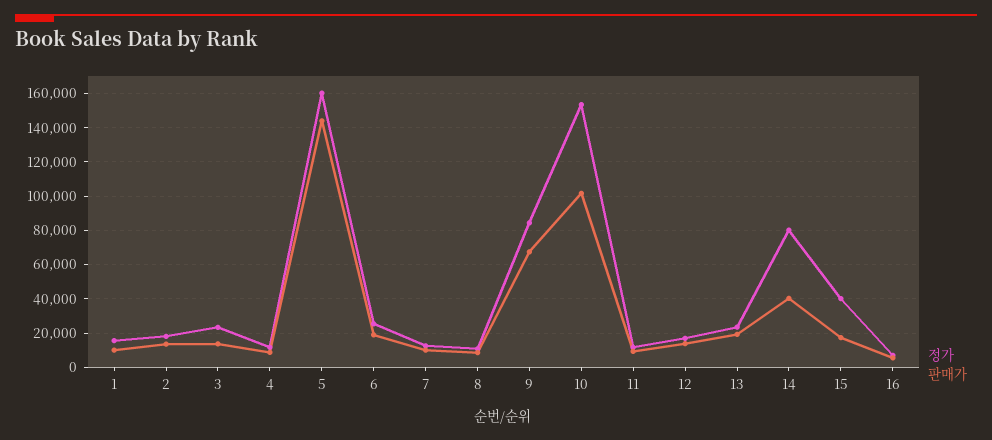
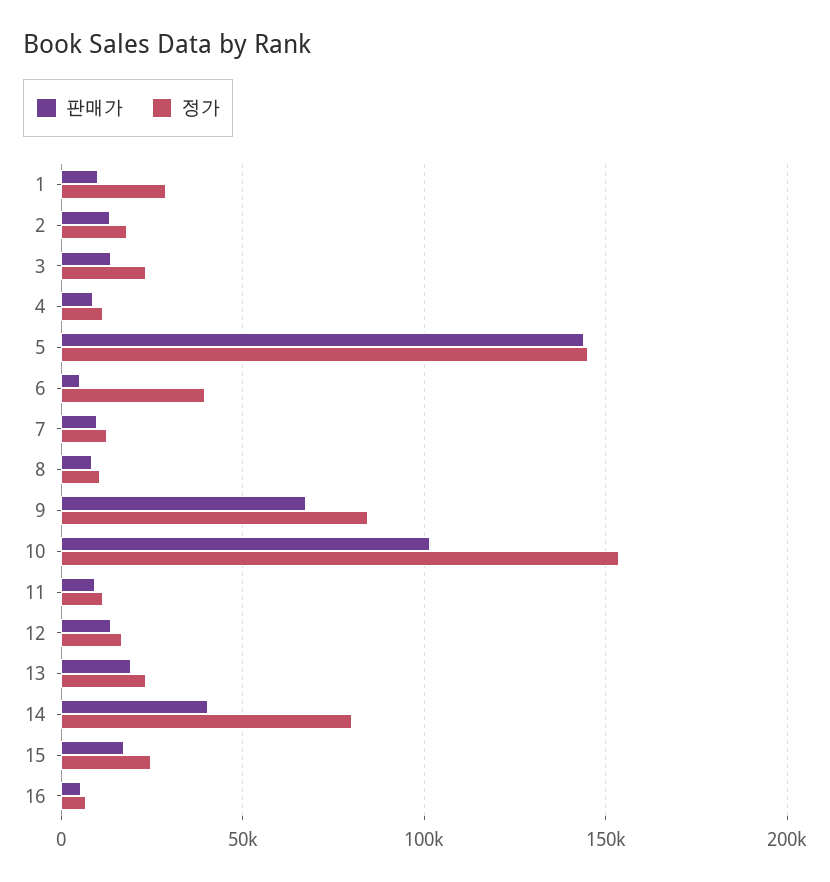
정가, 1: 15000 -> 30000
정가, 5: 160000 -> 145000
정가, 6: 25000 -> 40000
판매가, 6: 20000 -> 5000
정가, 15: 40000 -> 25000

